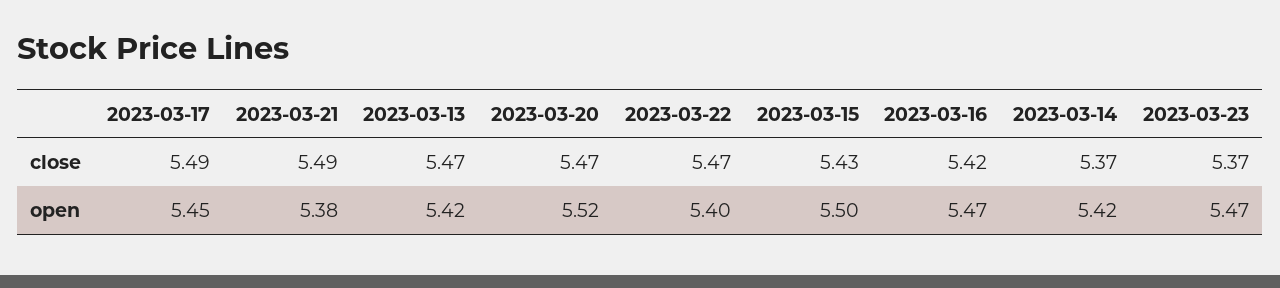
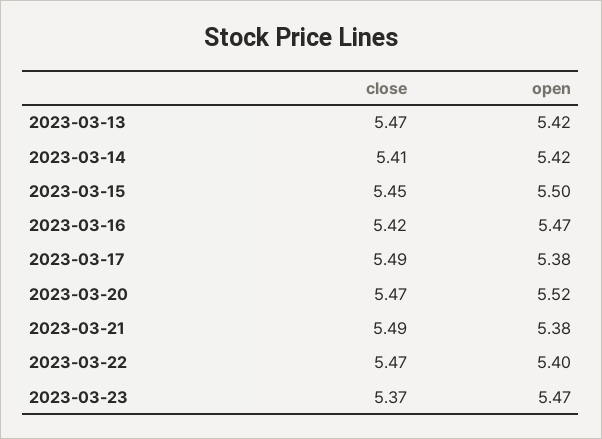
2023-03-15, close: 5.43 -> 5.45
2023-03-14, close: 5.37 -> 5.41
2023-03-17, open: 5.45 -> 5.38

